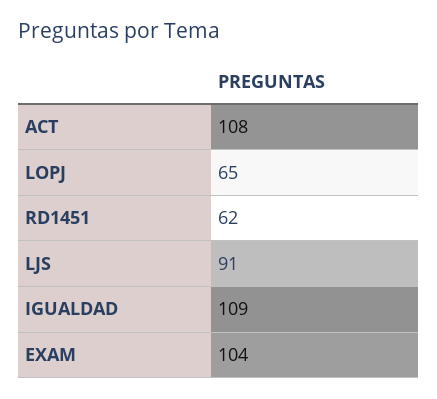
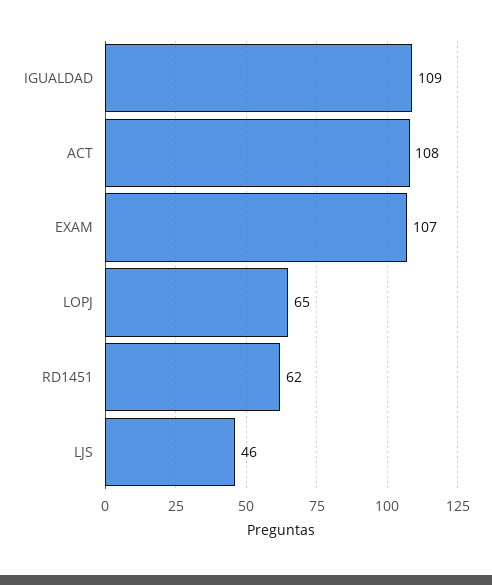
LJS: 91 -> 46
EXAM: 104 -> 107

